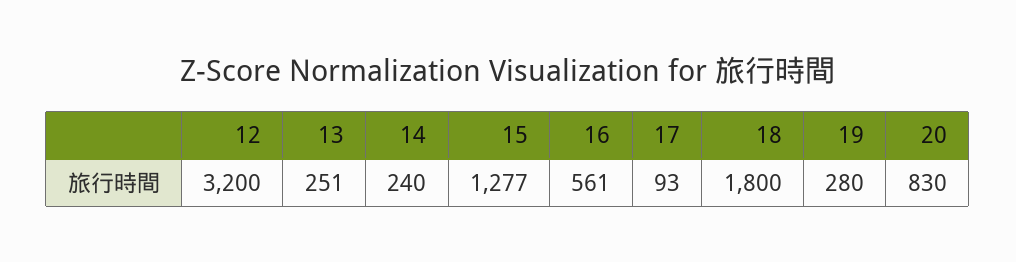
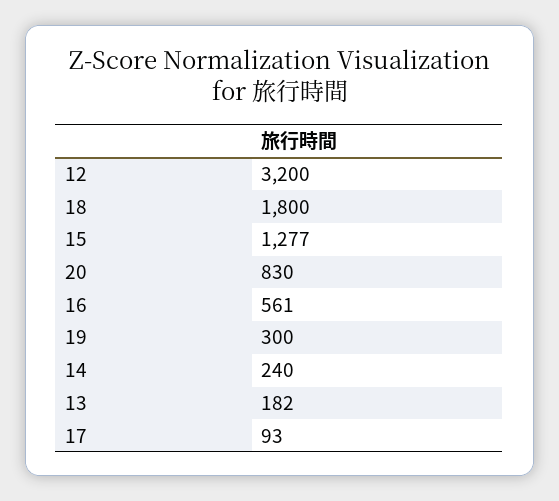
13: 251 -> 182
19: 280 -> 300

